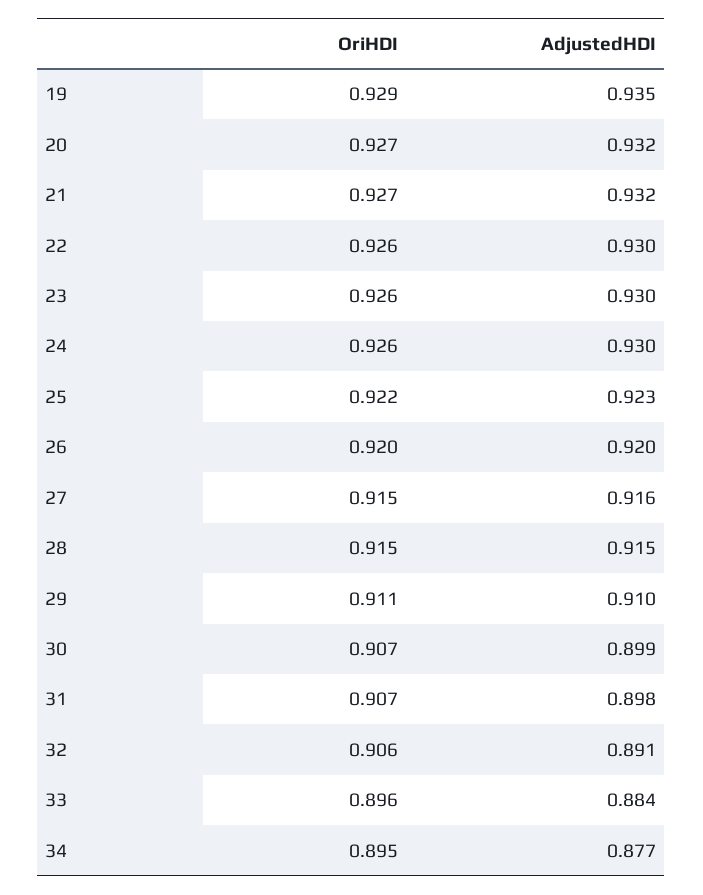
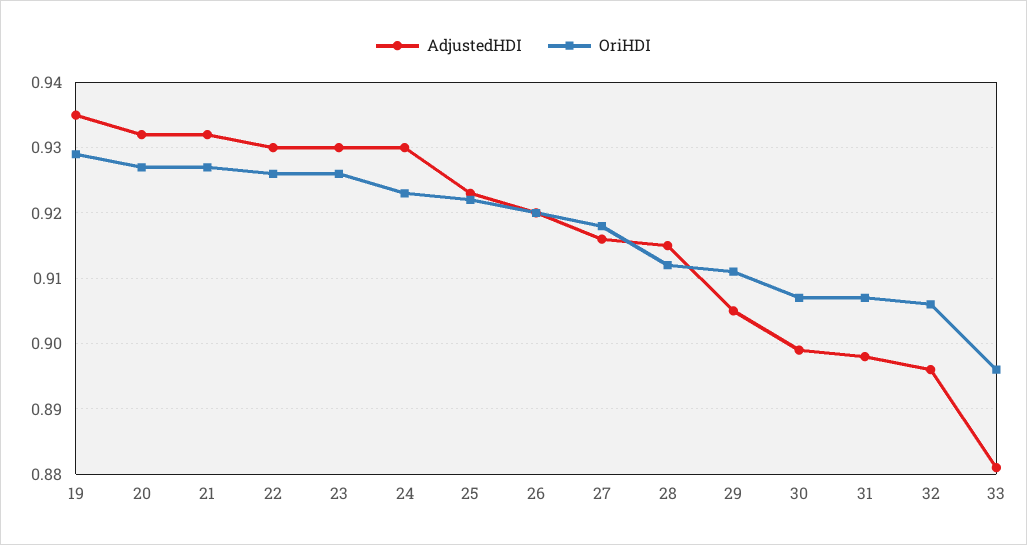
OriHDI, 24: 0.926 -> 0.923
OriHDI, 27: 0.915 -> 0.918
OriHDI, 28: 0.915 -> 0.912
AdjustedHDI, 29: 0.91 -> 0.905
AdjustedHDI, 32: 0.891 -> 0.896
AdjustedHDI, 33: 0.884 -> 0.881
OriHDI, 34: 0.895 -> none
AdjustedHDI, 34: 0.877 -> none

